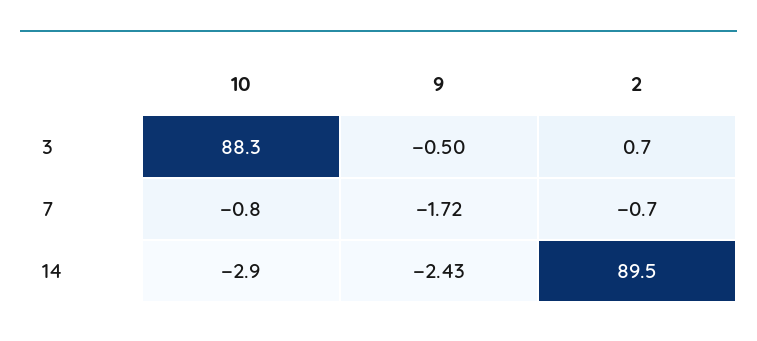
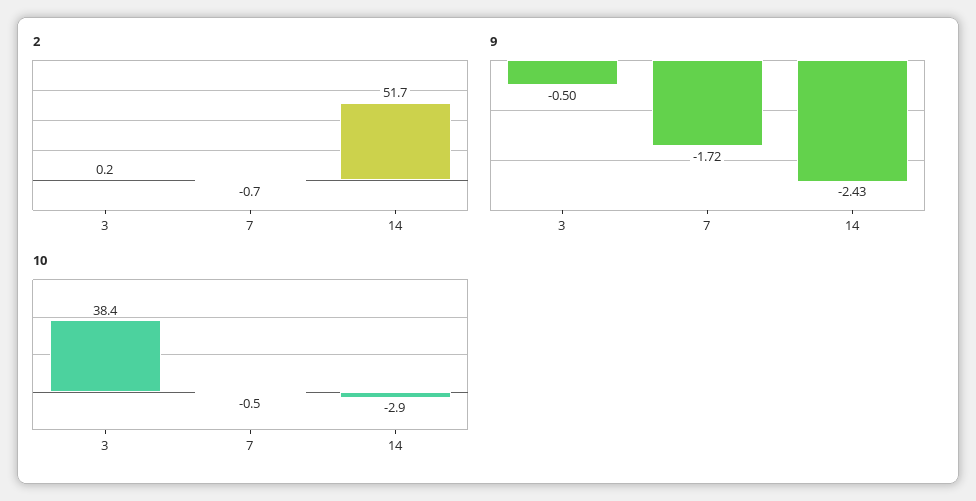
10, 3: 88.3 -> 38.4
2, 3: 0.7 -> 0.2
10, 7: -0.8 -> -0.5
2, 14: 89.5 -> 51.7

